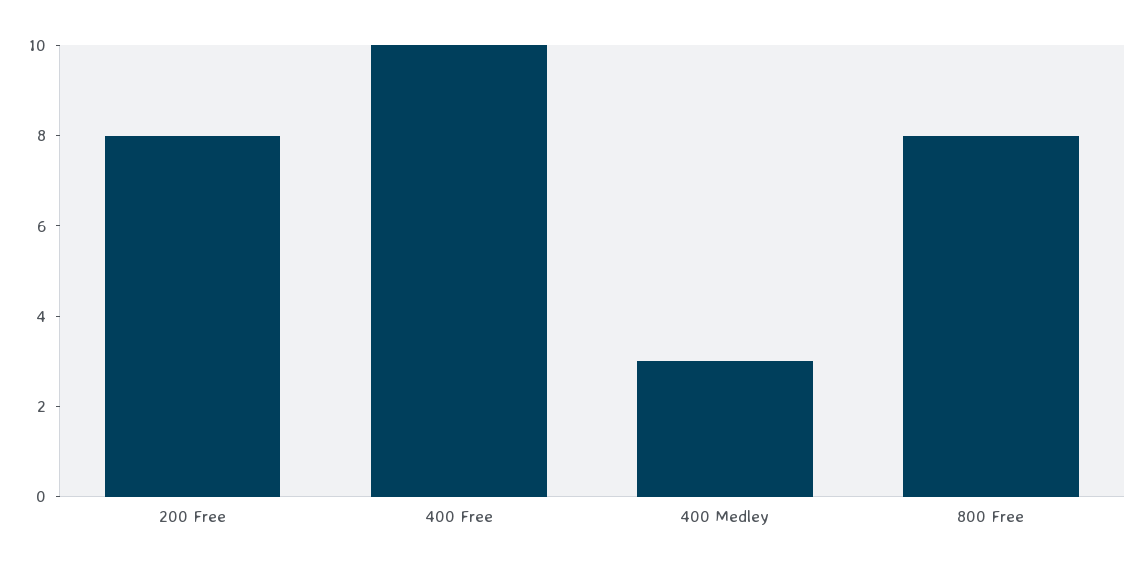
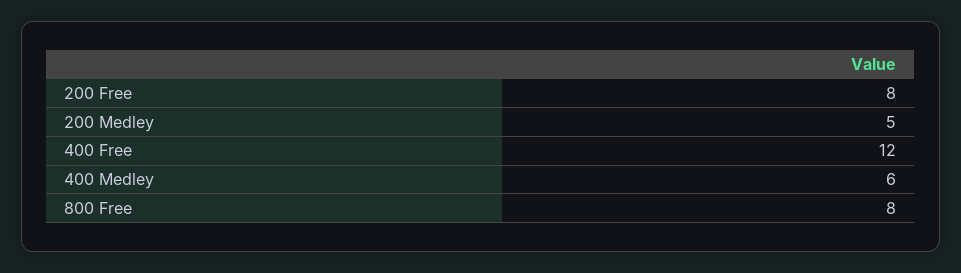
400 Free: 10 -> 12
400 Medley: 3 -> 6
200 Medley: none -> 5

